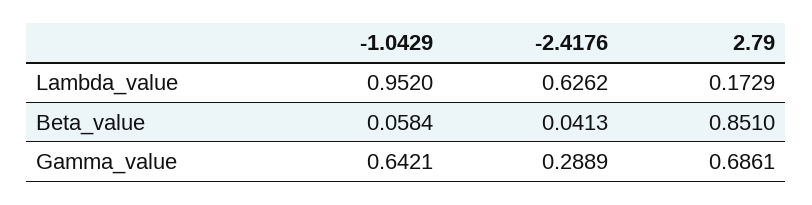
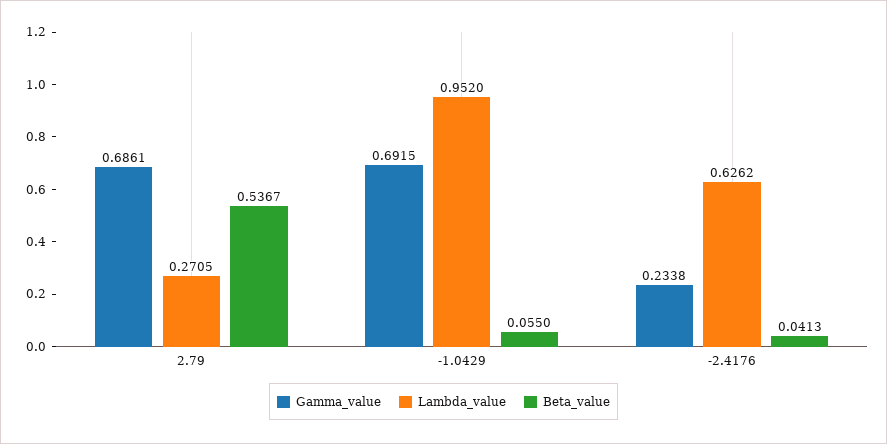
Lambda_value, 2.79: 0.1729 -> 0.2705
Beta_value, -1.0429: 0.0584 -> 0.055
Beta_value, 2.79: 0.851 -> 0.5367
Gamma_value, -1.0429: 0.6421 -> 0.6915
Gamma_value, -2.4176: 0.2889 -> 0.2338

